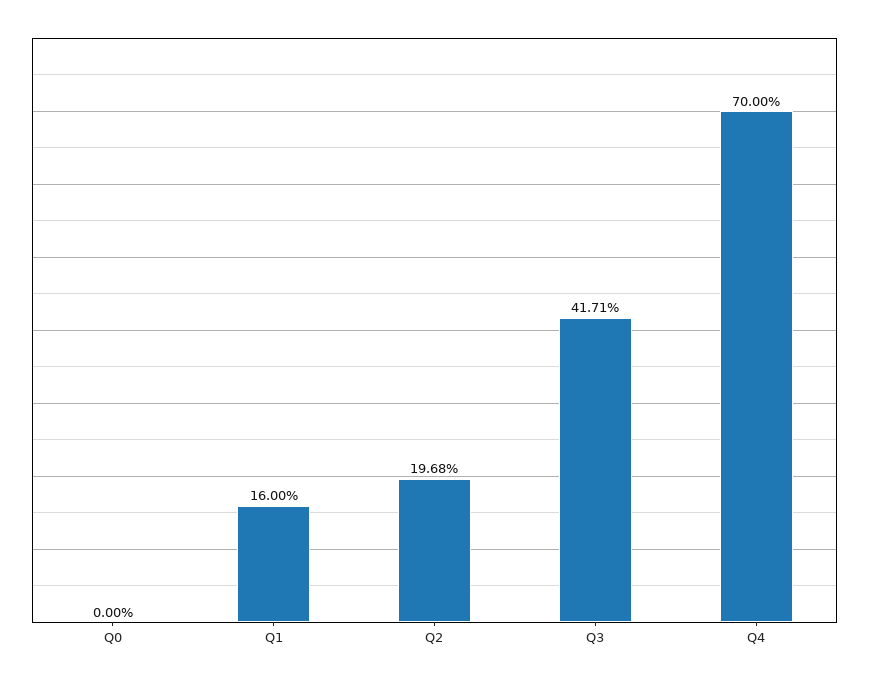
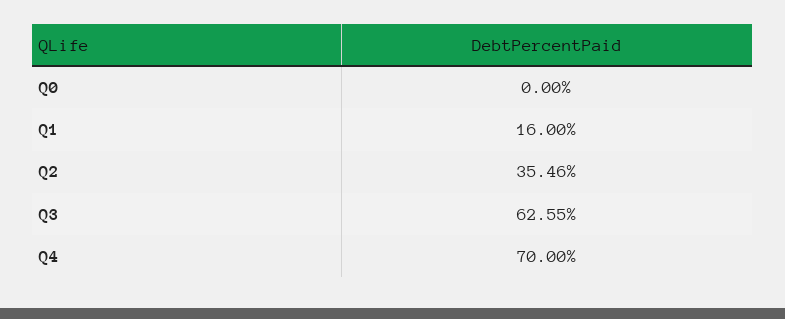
Q2: 19.68 -> 35.46
Q3: 41.71 -> 62.55

